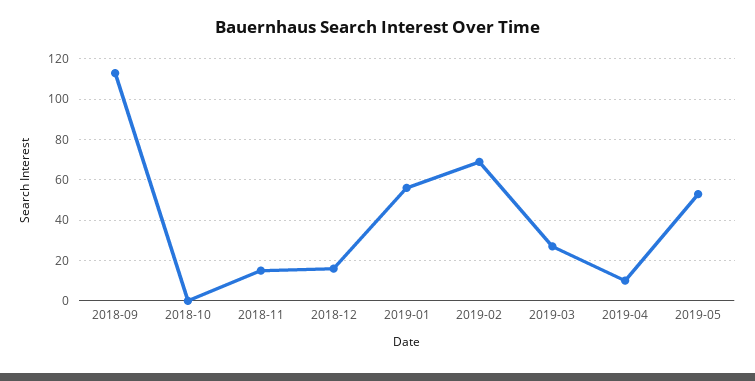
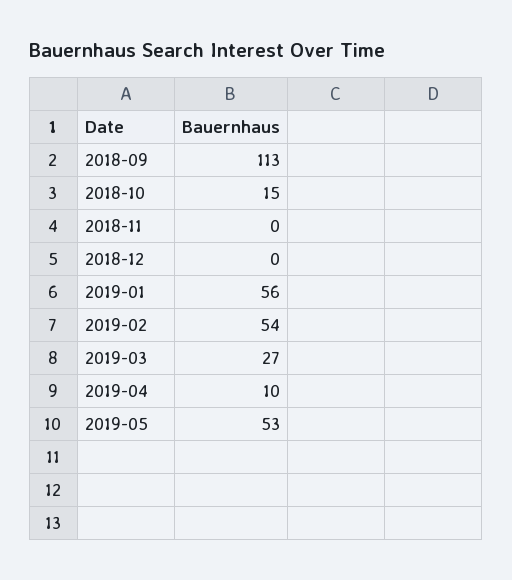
2018-10: 0 -> 15
2018-11: 15 -> 0
2018-12: 15 -> 0
2019-02: 70 -> 54

